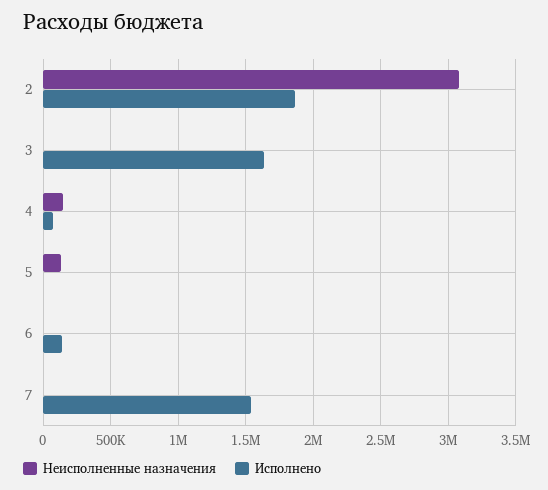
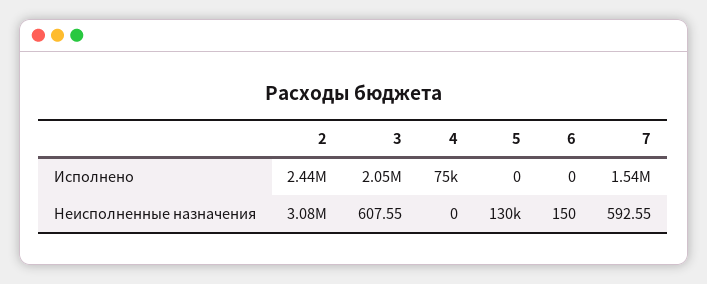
Исполнено, 2: 1850000 -> 2440000
Исполнено, 3: 1650000 -> 2050000
Неисполненные назначения, 4: 150000 -> 0
Исполнено, 6: 150000 -> 0

